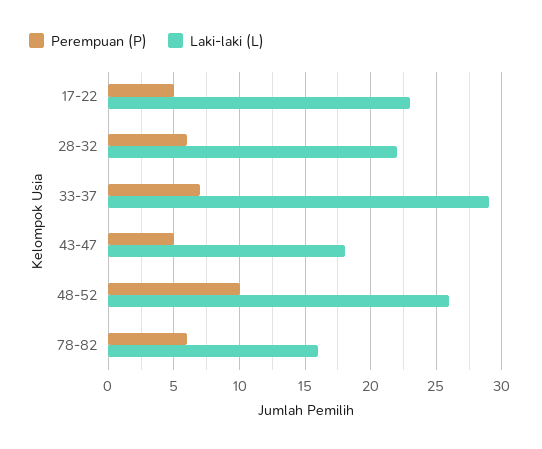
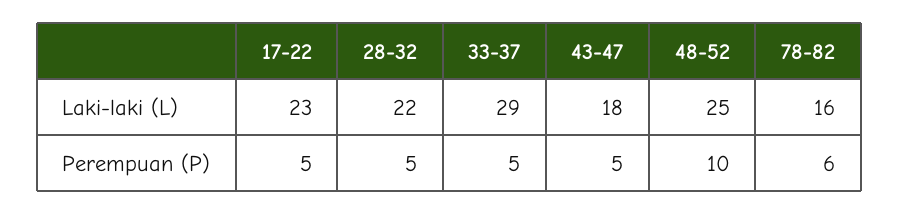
Perempuan (P), 28-32: 6 -> 5
Perempuan (P), 33-37: 7 -> 5
Laki-laki (L), 48-52: 26 -> 25

